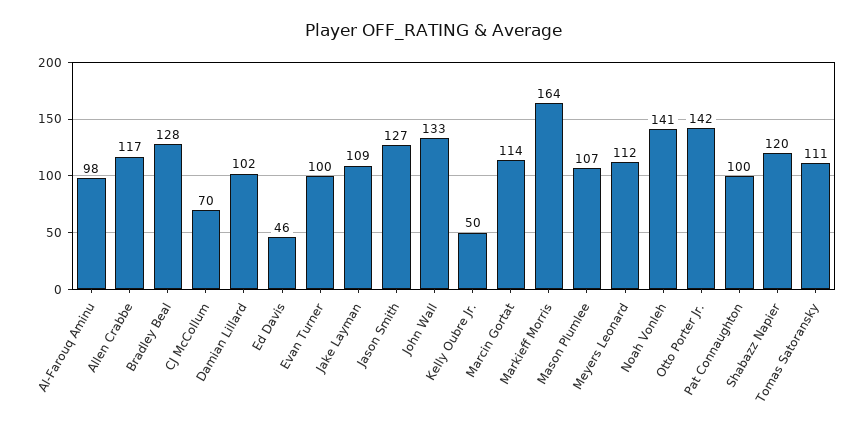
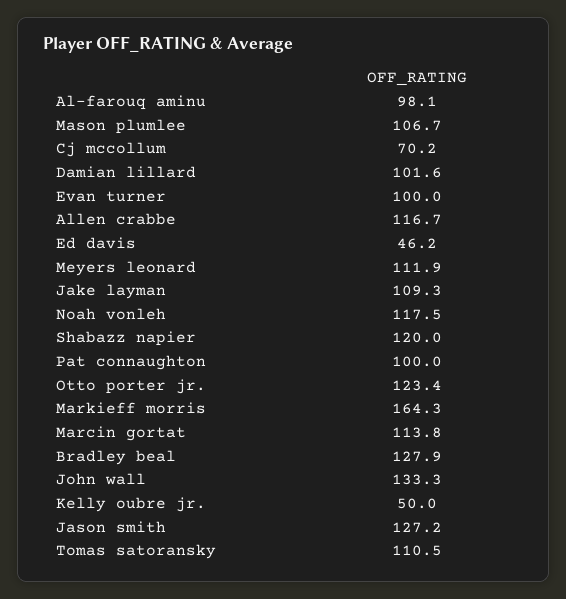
Noah Vonleh: 141 -> 117.5
Otto Porter Jr.: 142 -> 123.4

